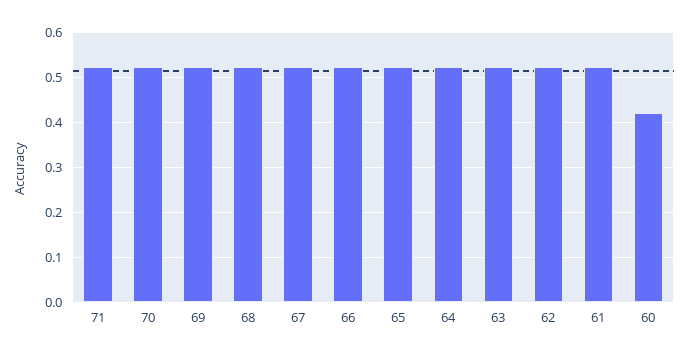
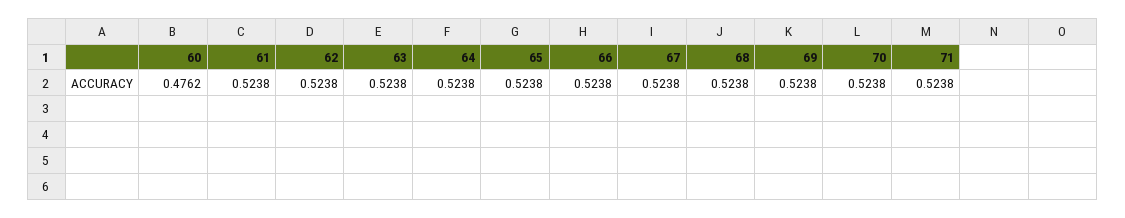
60: 0.42 -> 0.4762

